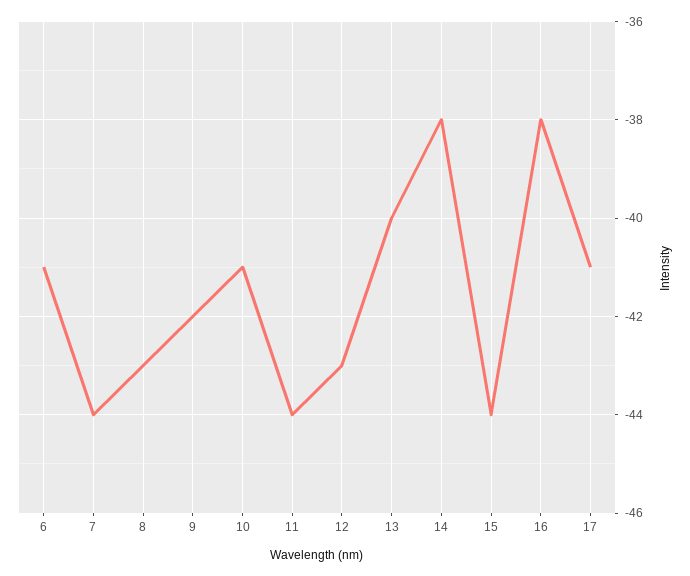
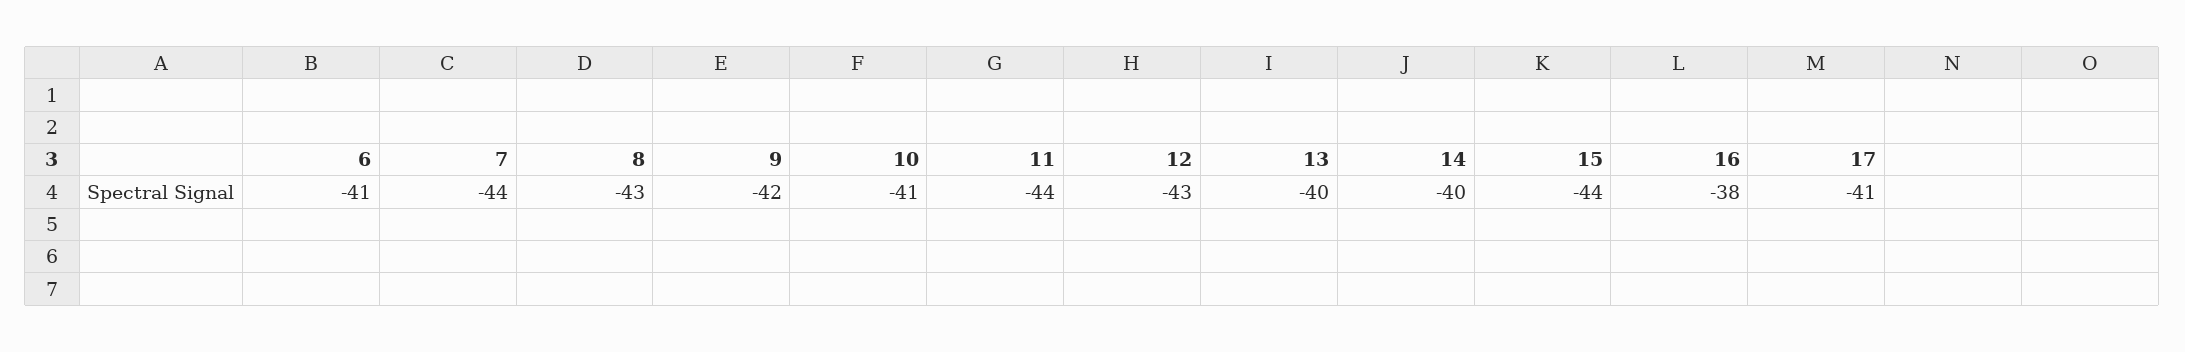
14: -38 -> -40

